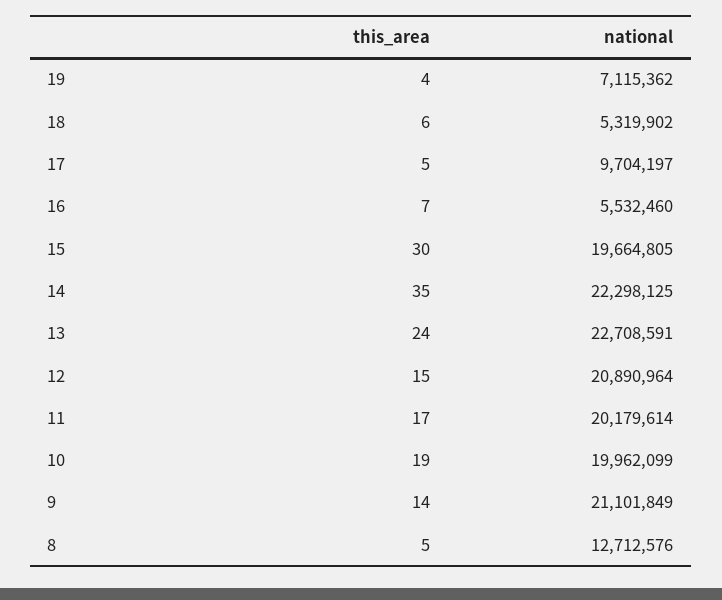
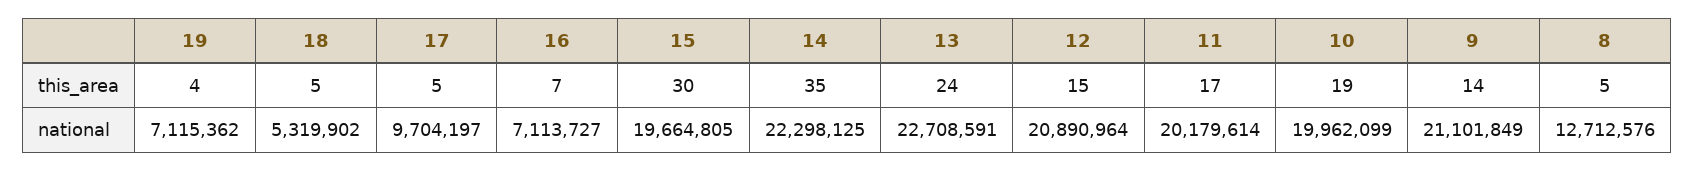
this_area, 18: 6 -> 5
national, 16: 5532460 -> 7113727

